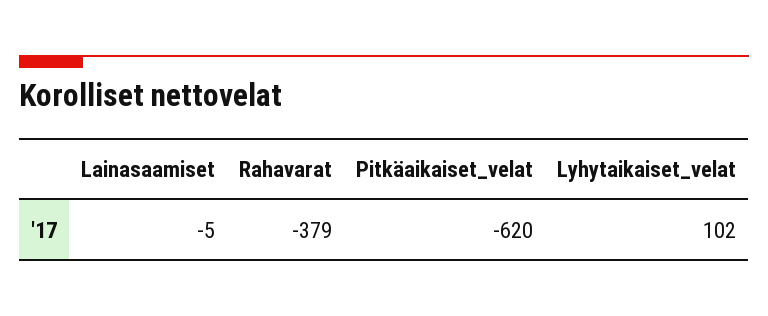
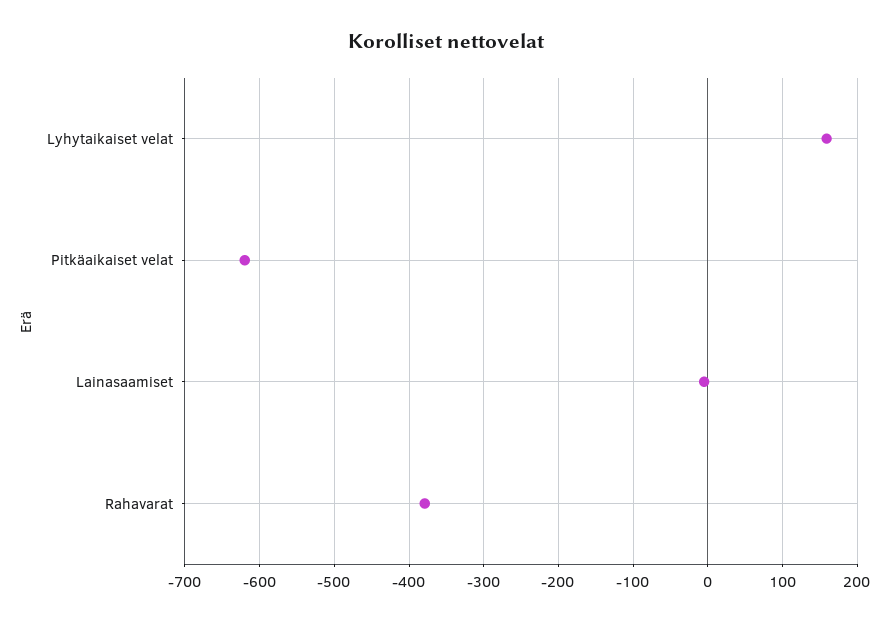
Lyhytaikaiset_velat: 102 -> 160

